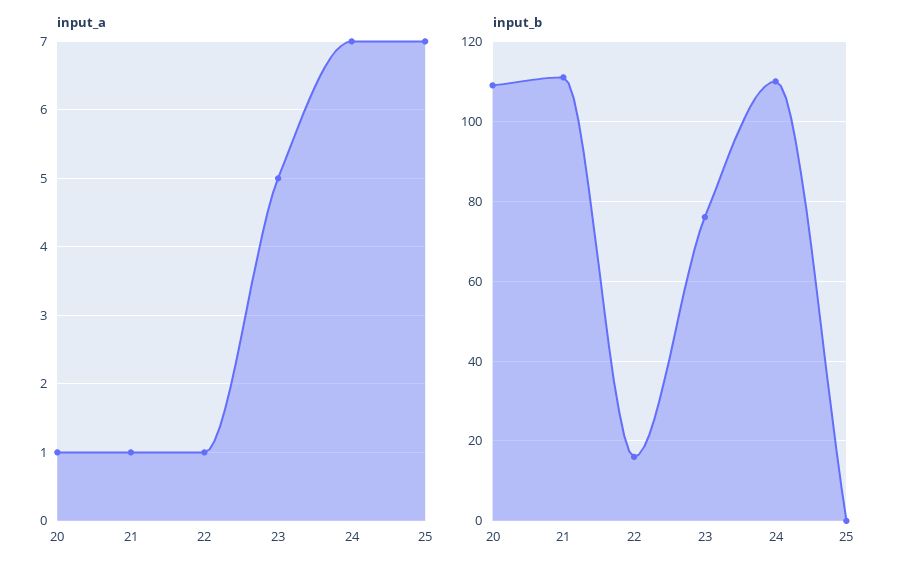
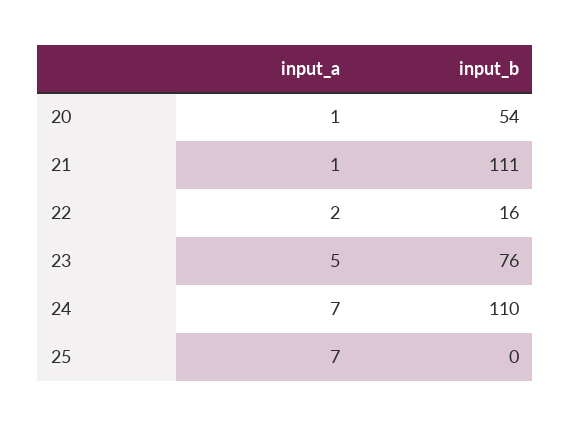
input_a, 22: 1 -> 2
input_b, 20: 110 -> 54

